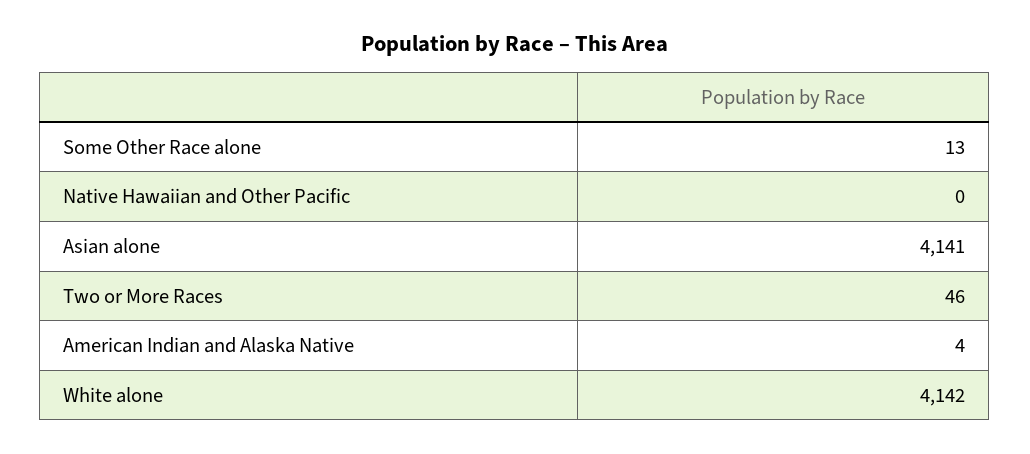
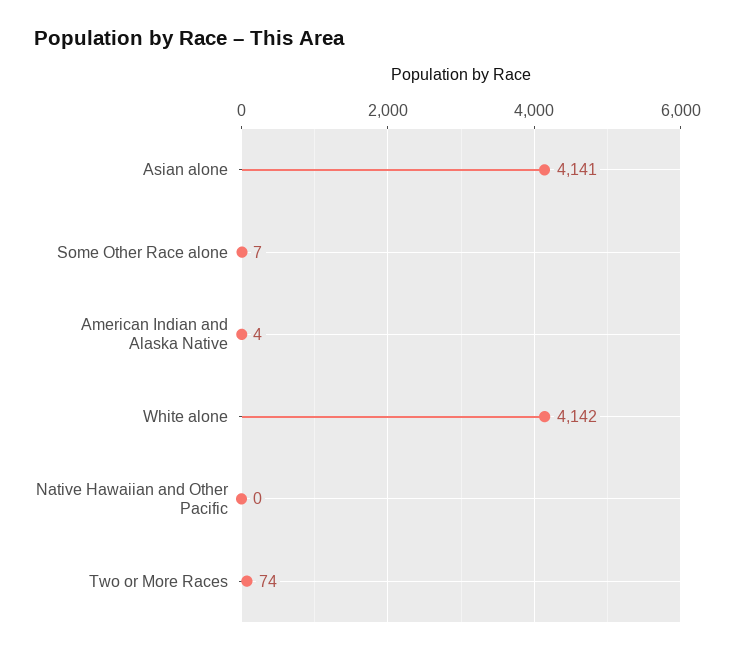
Some Other Race alone: 13 -> 7
Two or More Races: 46 -> 74

